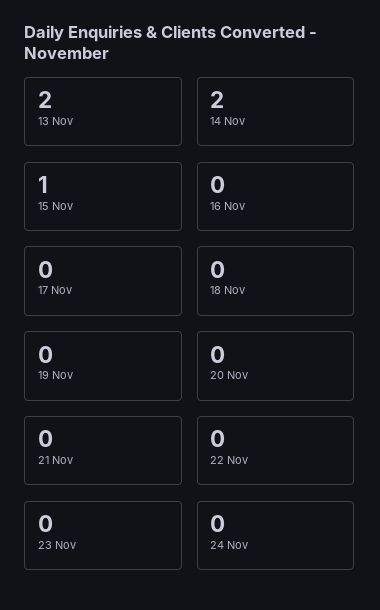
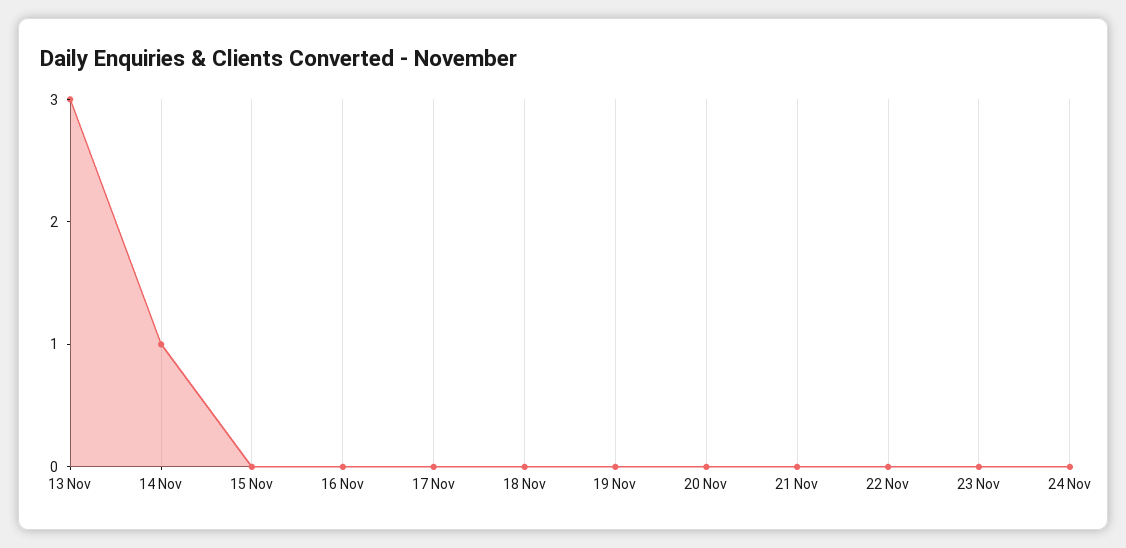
13 Nov: 2 -> 3
14 Nov: 2 -> 1
15 Nov: 1 -> 0

